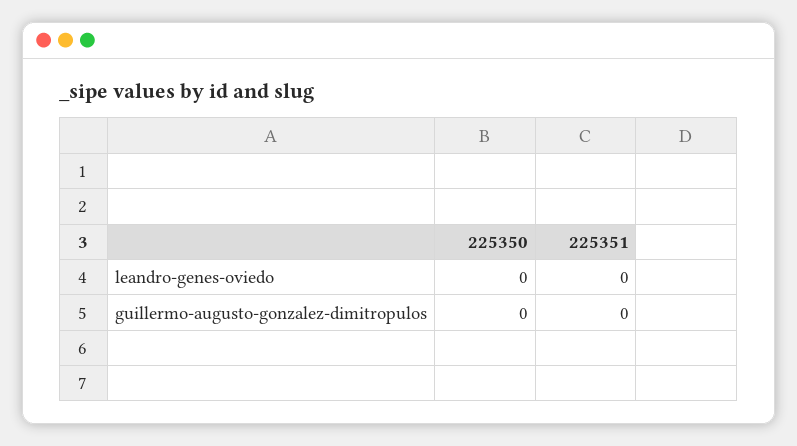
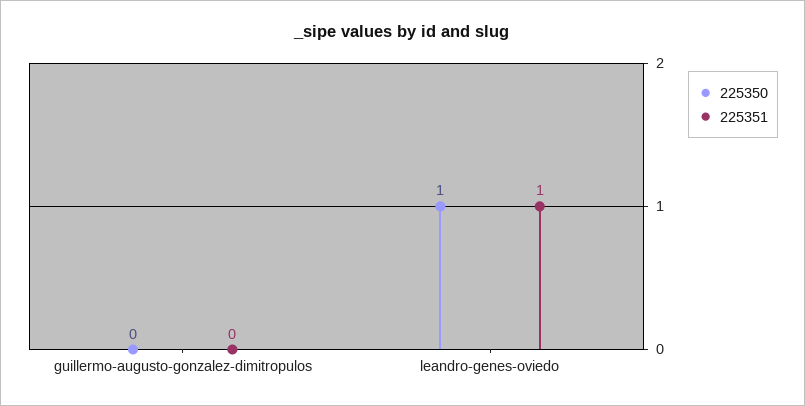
225350, leandro-genes-oviedo: 0 -> 1
225351, leandro-genes-oviedo: 0 -> 1

